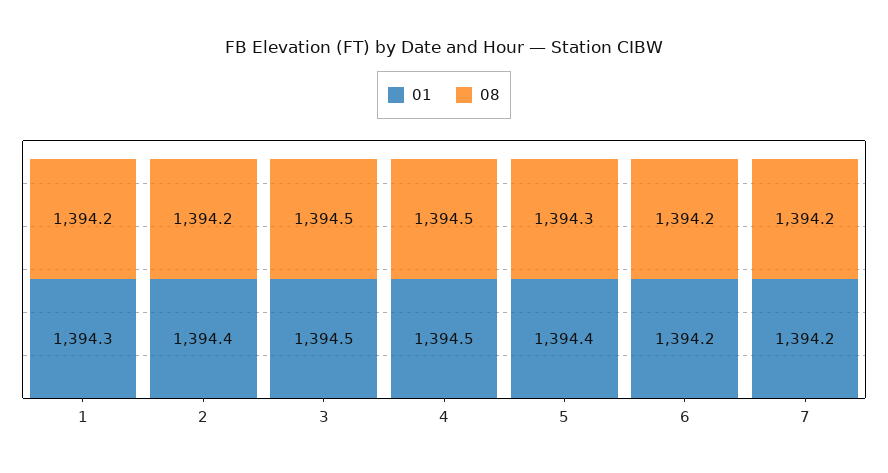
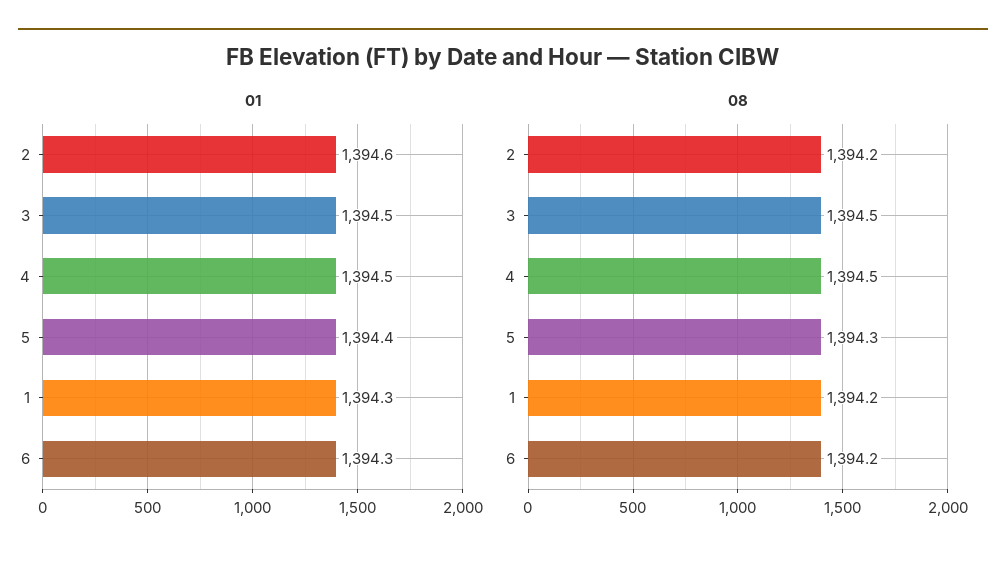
01, 2: 1394.4 -> 1394.6
01, 6: 1394.2 -> 1394.3
01, 7: 1394.2 -> none
08, 7: 1394.2 -> none

